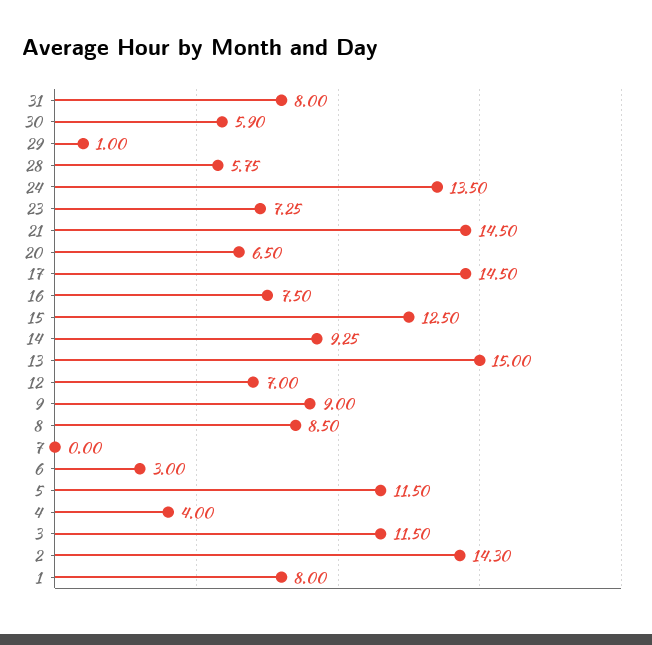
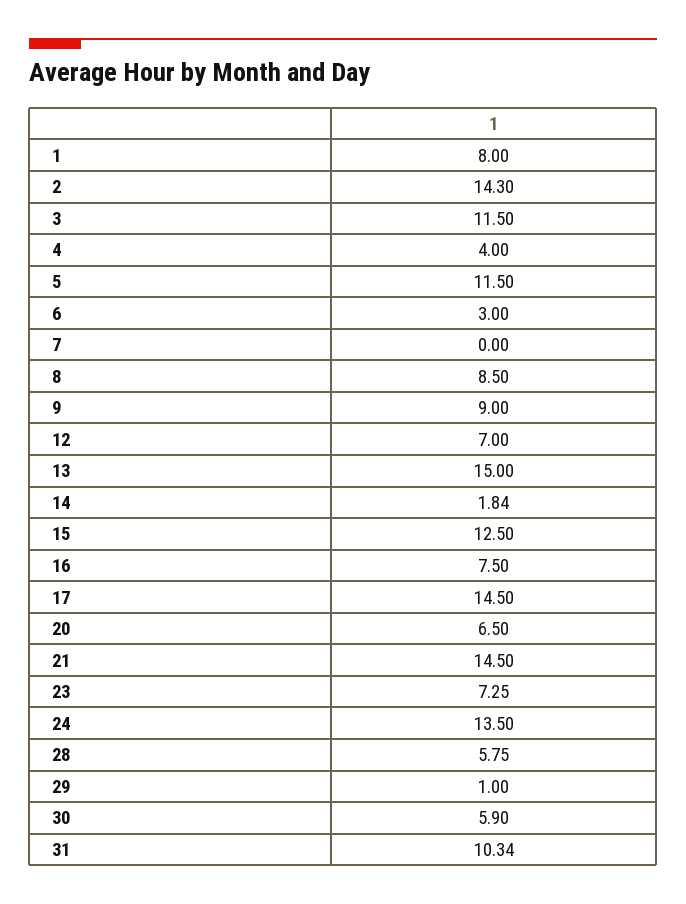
31: 8 -> 10.34
14: 9.25 -> 1.84

